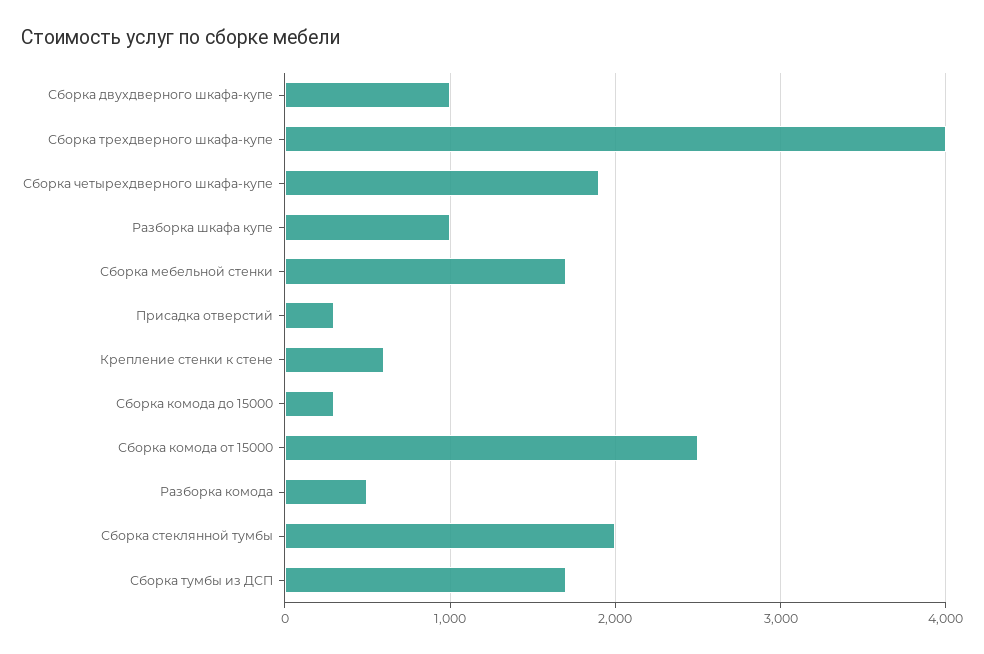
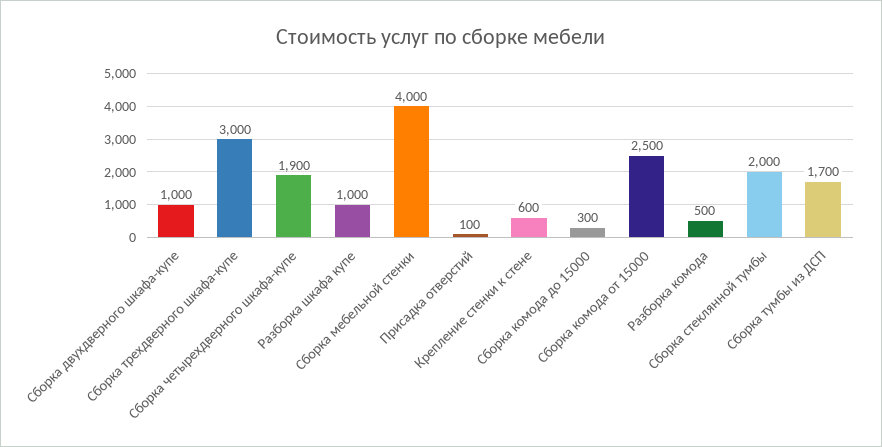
Сборка трехдверного шкафа-купе: 4000 -> 3000
Сборка мебельной стенки: 1700 -> 4000
Присадка отверстий: 300 -> 100

